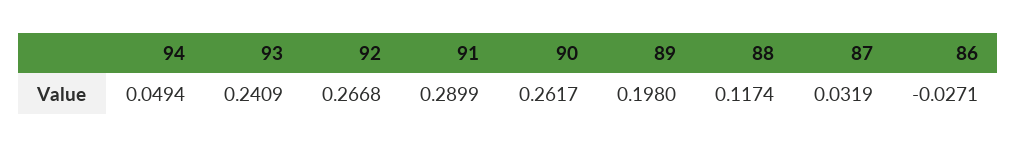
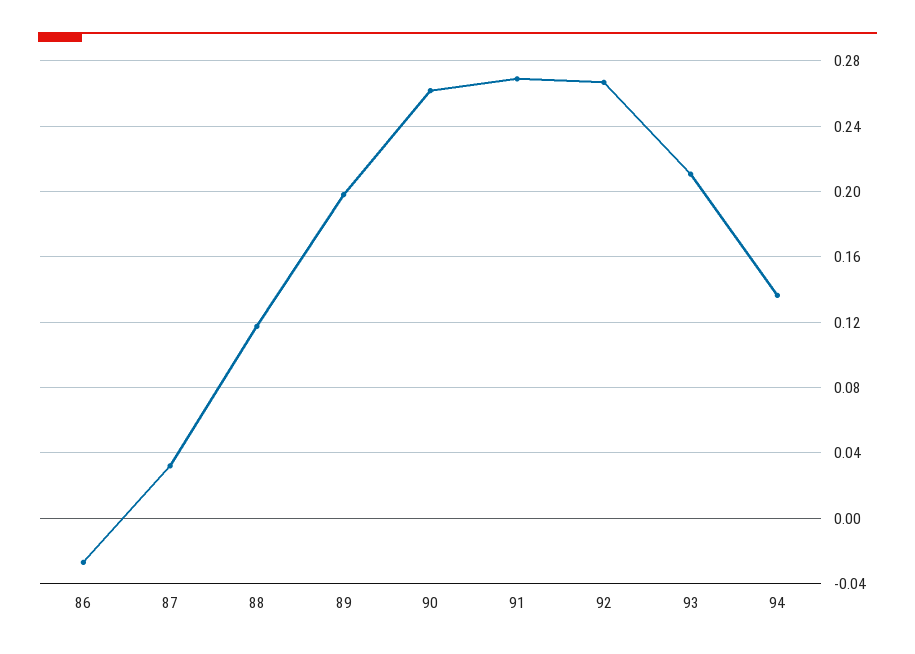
94: 0.0494 -> 0.135
93: 0.2409 -> 0.21
91: 0.2899 -> 0.27

